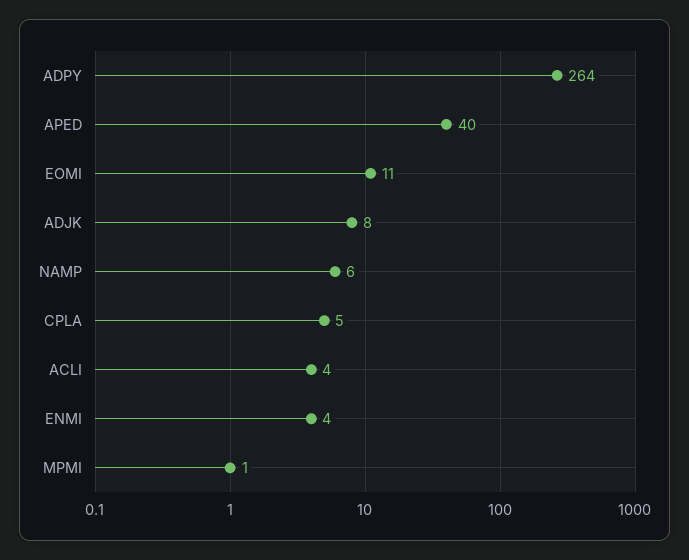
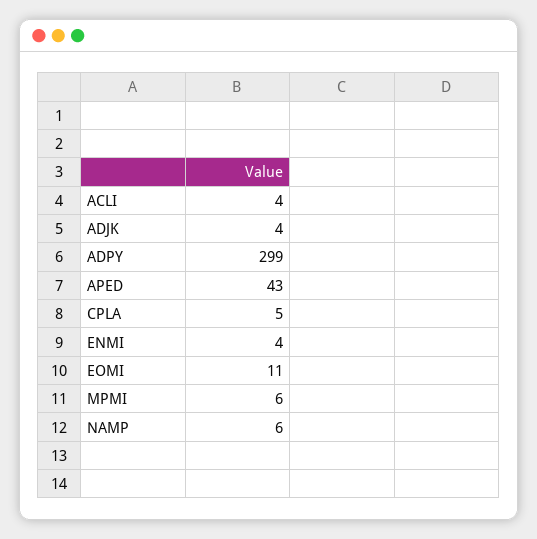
ADPY: 264 -> 299
APED: 40 -> 43
ADJK: 8 -> 4
MPMI: 1 -> 6

